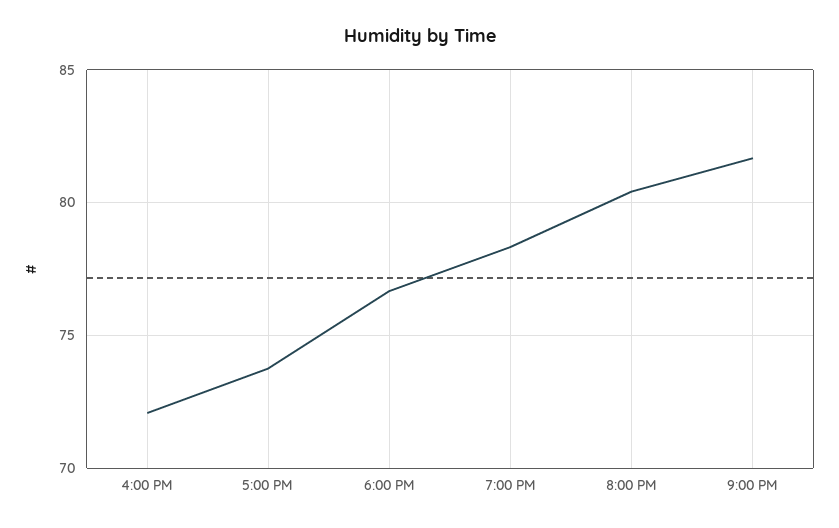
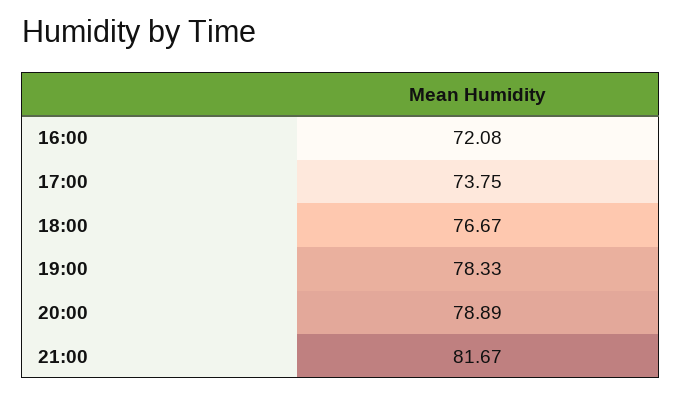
8:00 PM: 80.5 -> 78.89

